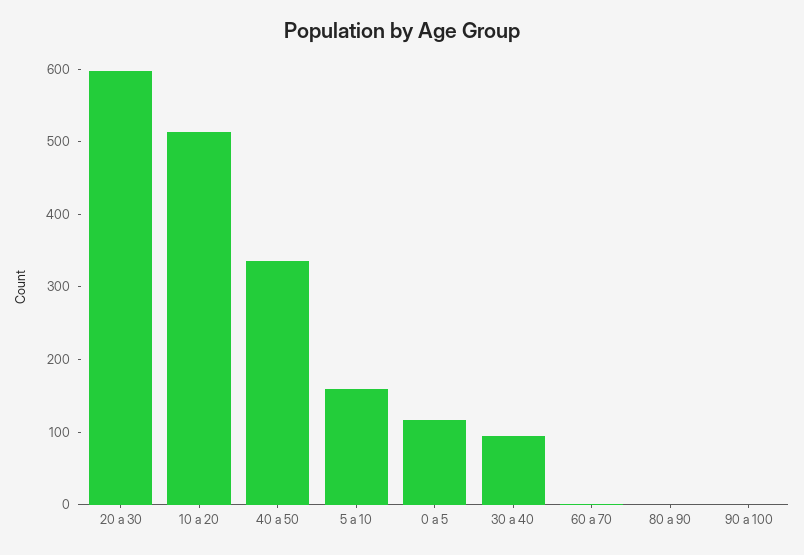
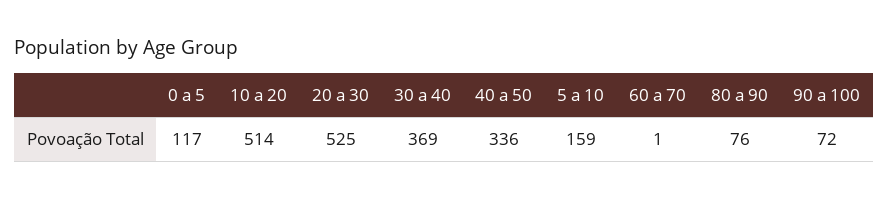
20 a 30: 600 -> 525
30 a 40: 100 -> 369
80 a 90: 0 -> 76
90 a 100: 0 -> 72

